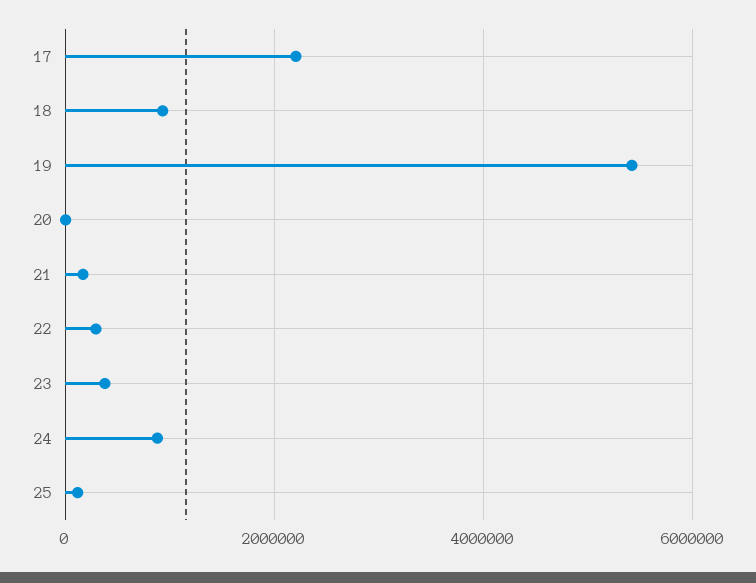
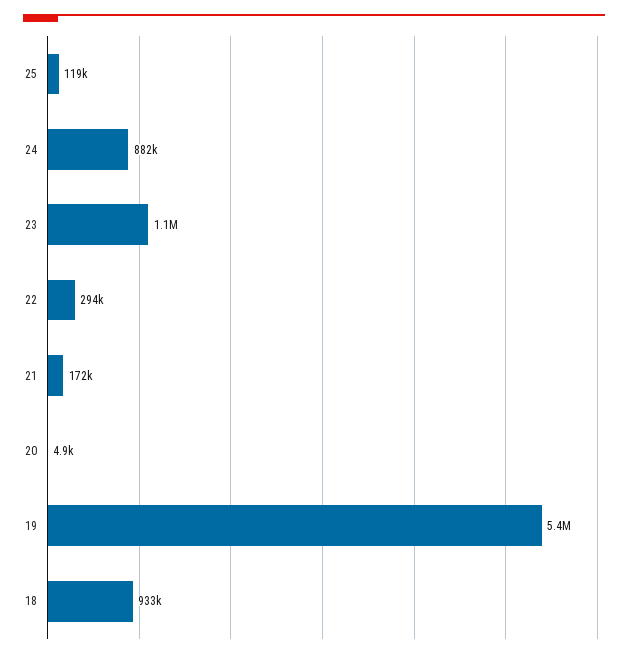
17: 2200000 -> none
23: 400000 -> 1100000

